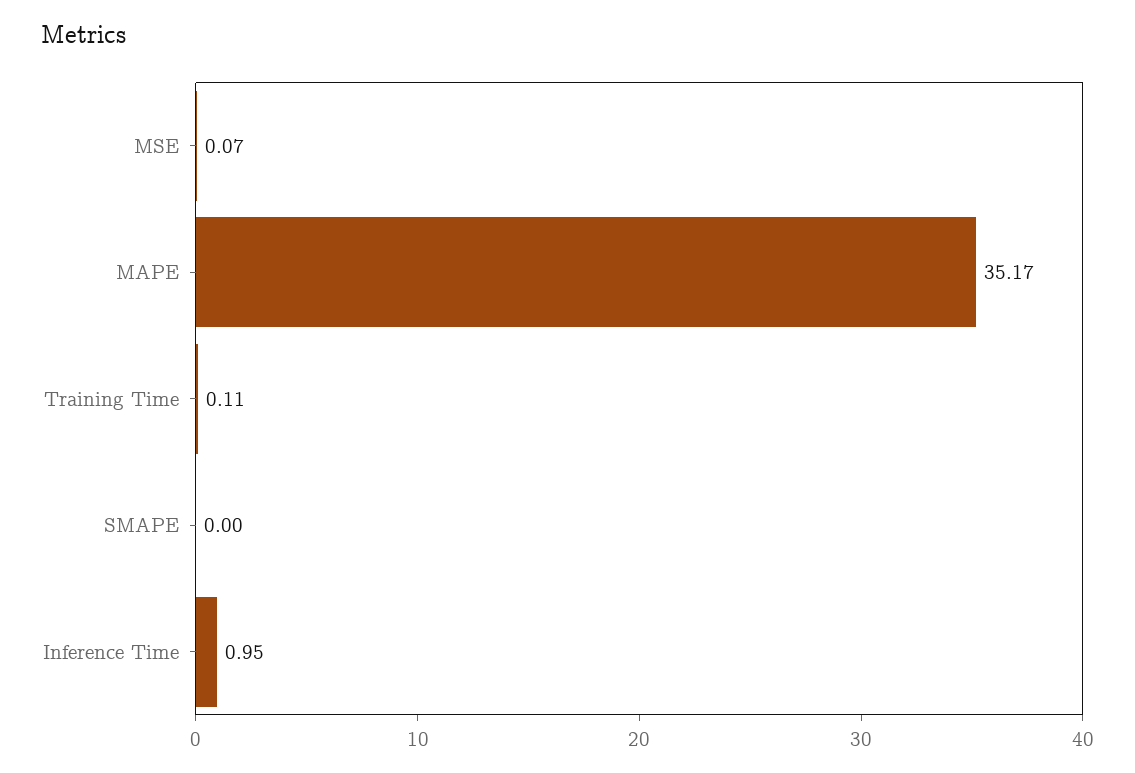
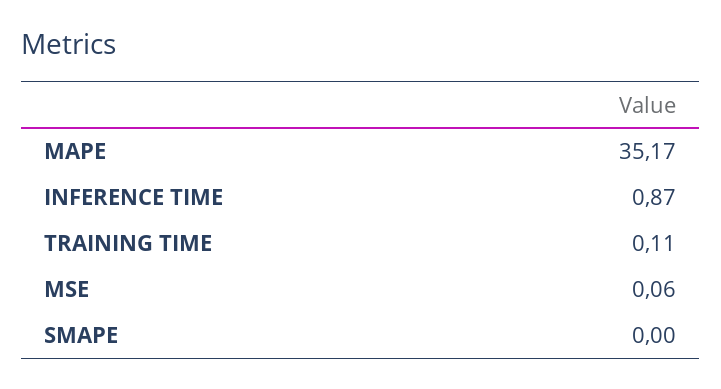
MSE: 0.07 -> 0.06
Inference Time: 0.95 -> 0.87

